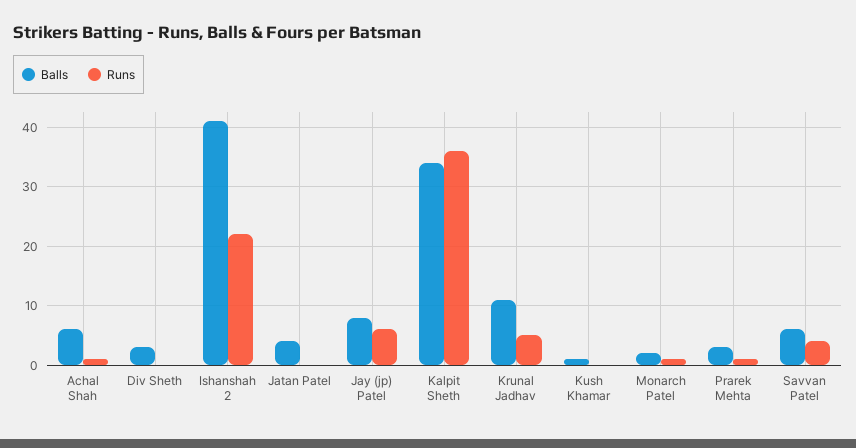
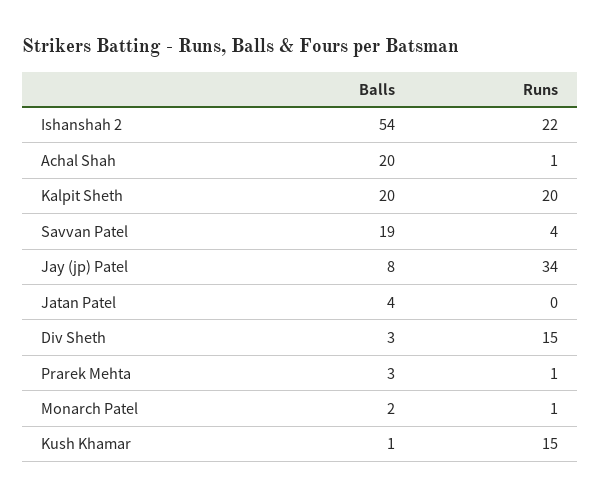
Balls, Achal Shah: 5 -> 20
Runs, Div Sheth: 0 -> 15
Balls, Ishanshah 2: 40 -> 54
Runs, Jay (jp) Patel: 5 -> 34
Balls, Kalpit Sheth: 35 -> 20
Runs, Kalpit Sheth: 35 -> 20
Balls, Krunal Jadhav: 10 -> none
Runs, Krunal Jadhav: 5 -> none
Runs, Kush Khamar: 0 -> 15
Balls, Savvan Patel: 5 -> 19

